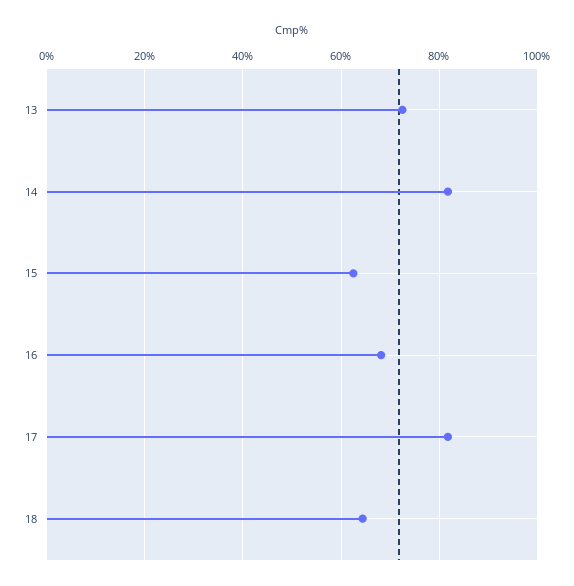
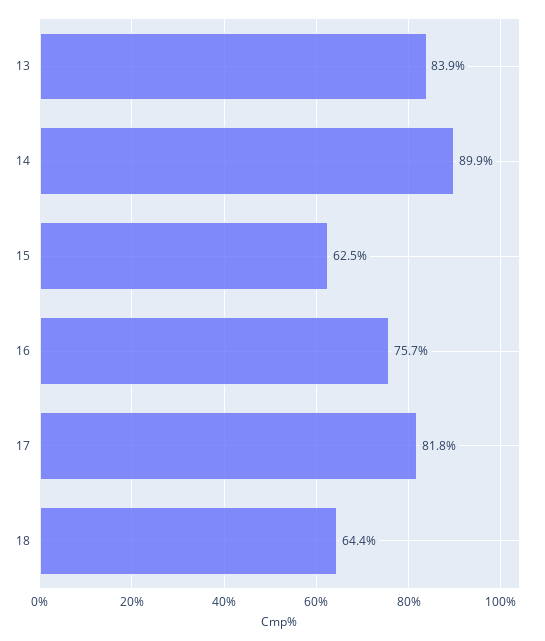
13: 72 -> 83.9
14: 82 -> 89.9
16: 68 -> 75.7

